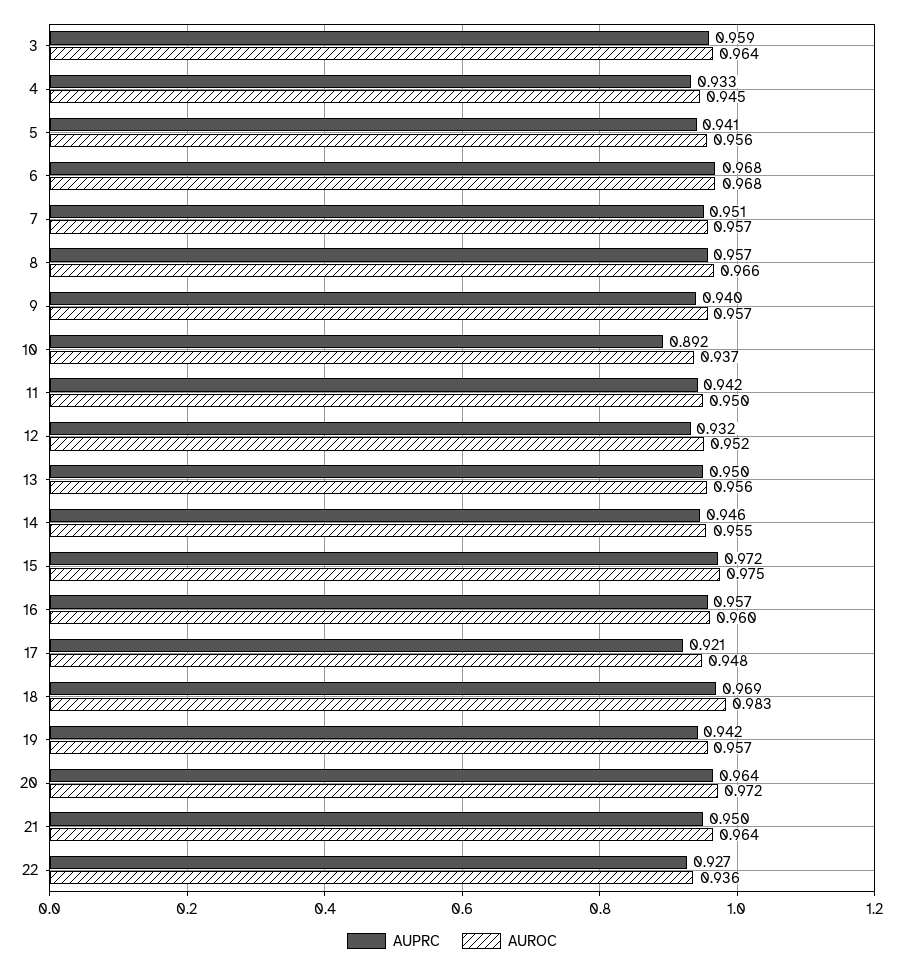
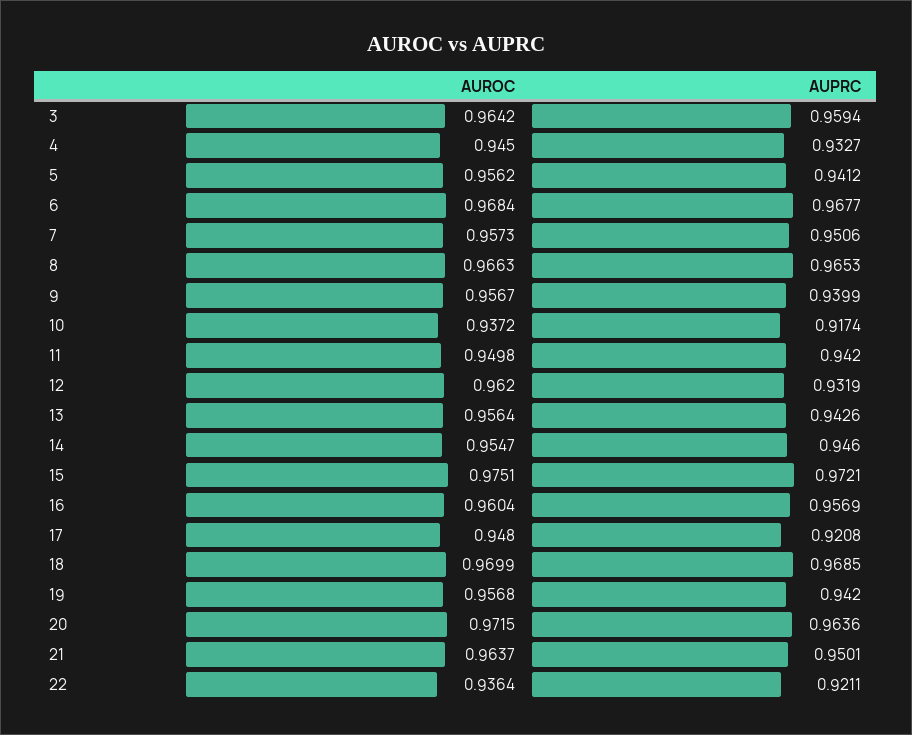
AUPRC, 8: 0.957 -> 0.9653
AUPRC, 10: 0.892 -> 0.9174
AUROC, 12: 0.952 -> 0.962
AUPRC, 13: 0.95 -> 0.9426
AUROC, 18: 0.983 -> 0.9699
AUPRC, 22: 0.927 -> 0.9211

